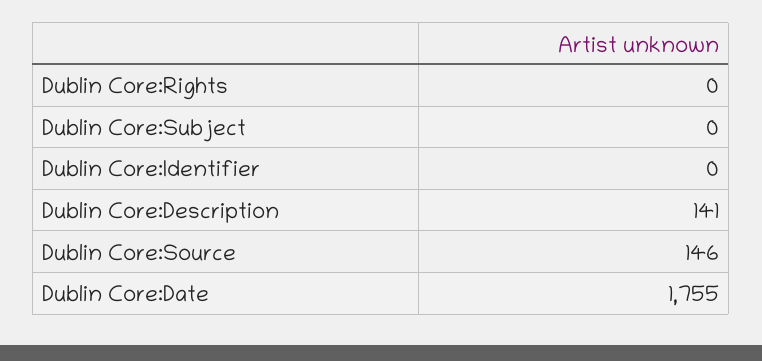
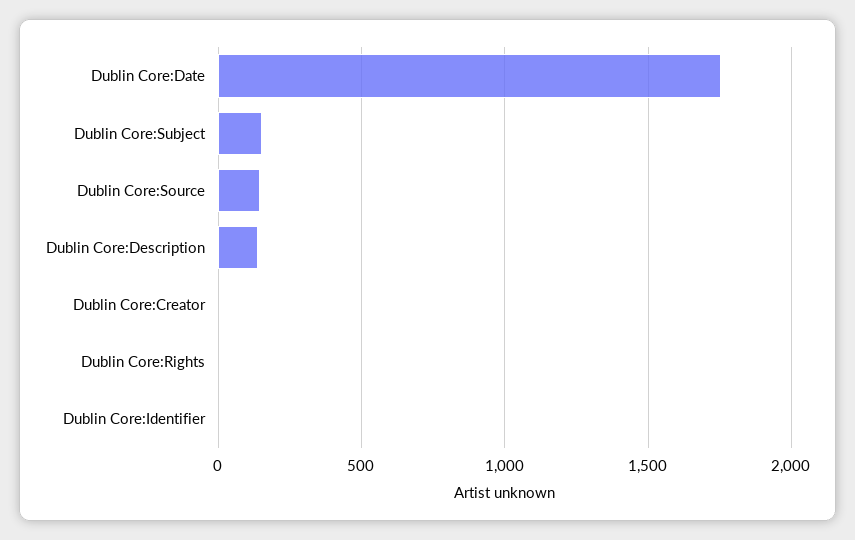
Dublin Core:Subject: 0 -> 150
Dublin Core:Creator: none -> 0

